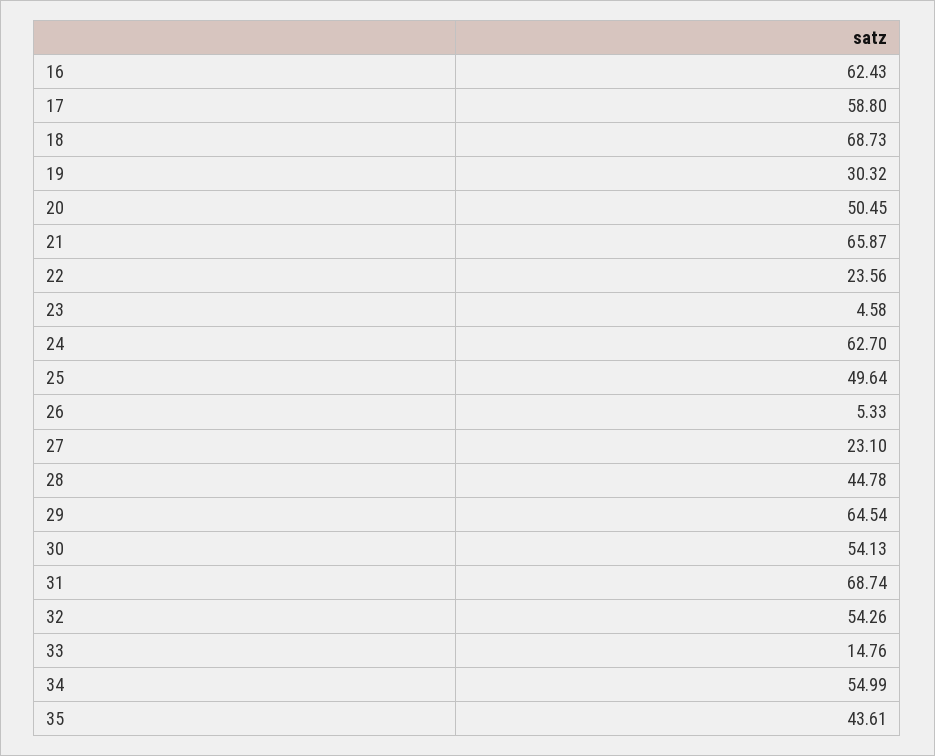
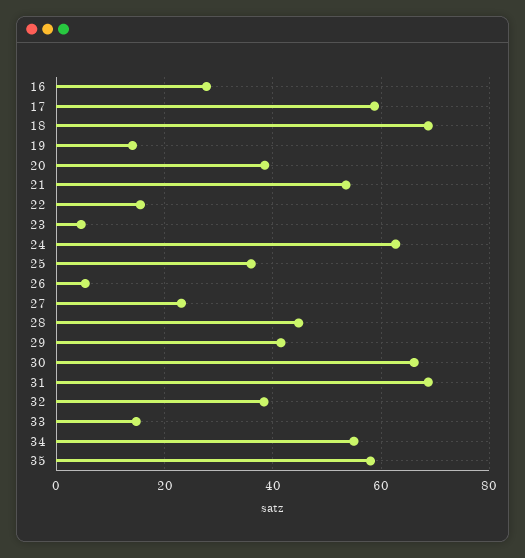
16: 62.43 -> 28
19: 30.32 -> 14
20: 50.45 -> 38
21: 65.87 -> 54
22: 23.56 -> 16
25: 49.64 -> 36
29: 64.54 -> 42
30: 54.13 -> 66
32: 54.26 -> 38
35: 43.61 -> 58

